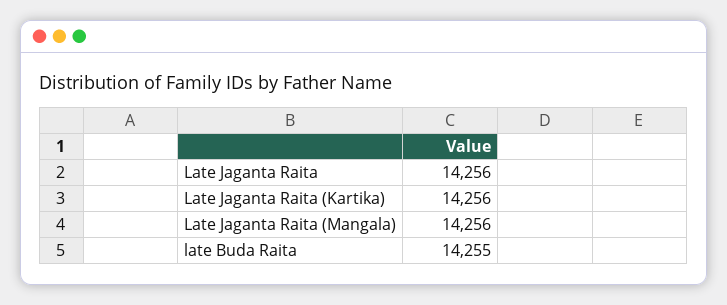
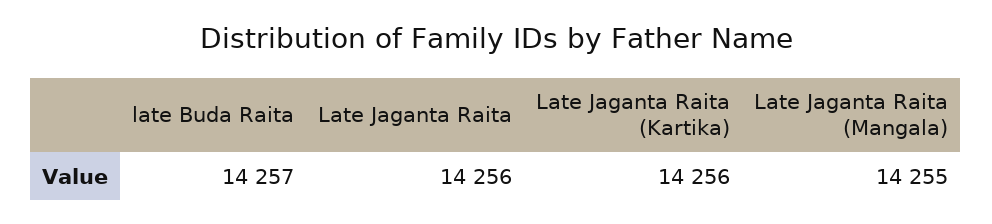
Late Jaganta Raita (Mangala): 14256 -> 14255
late Buda Raita: 14255 -> 14257

